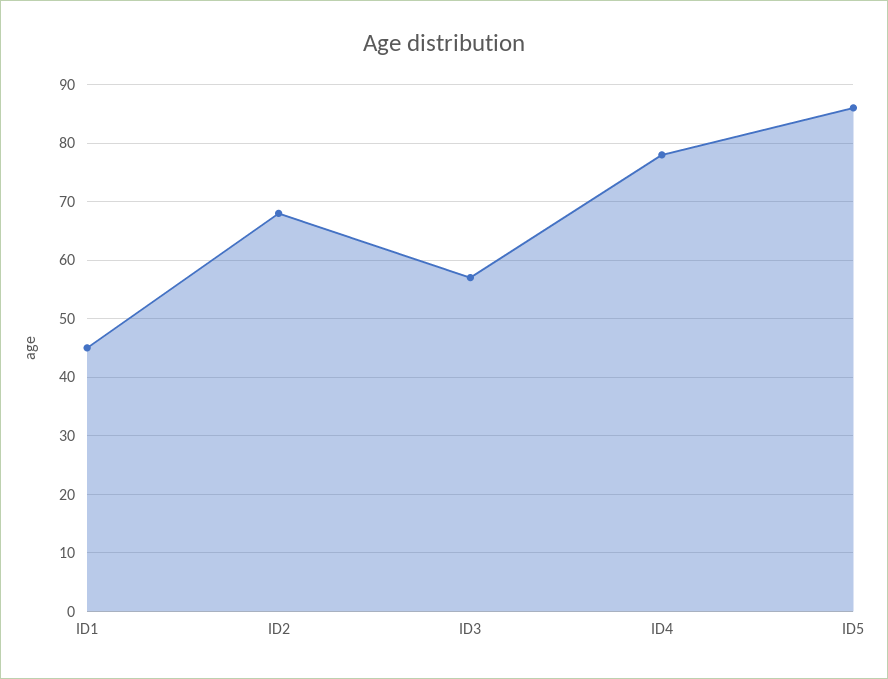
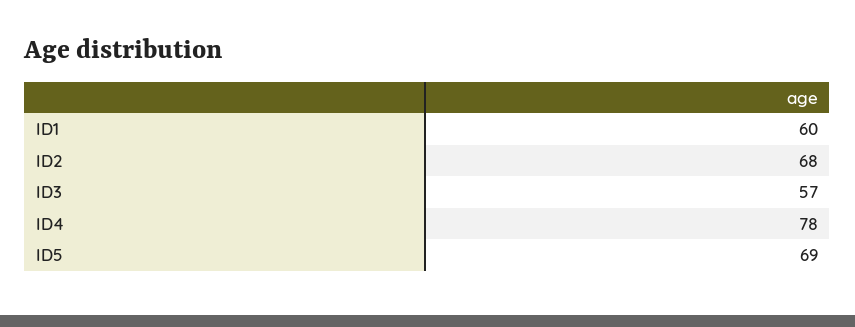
ID1: 45 -> 60
ID5: 85 -> 69

